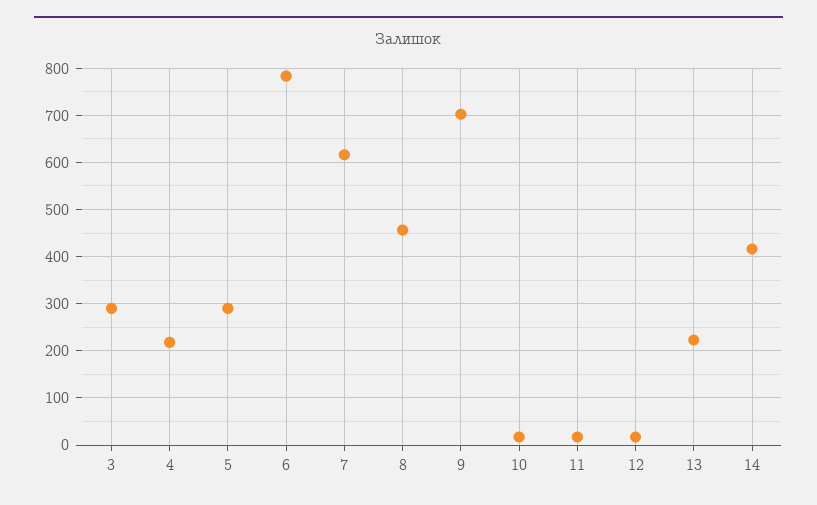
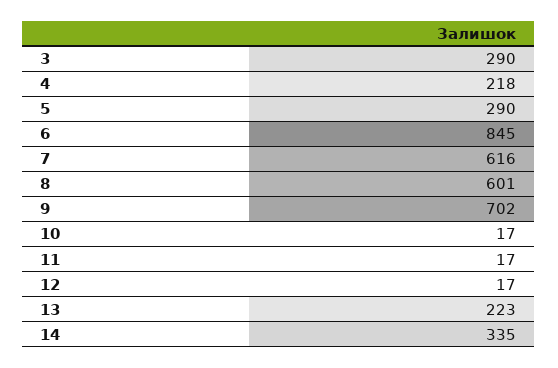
6: 780 -> 845
8: 460 -> 601
14: 420 -> 335

